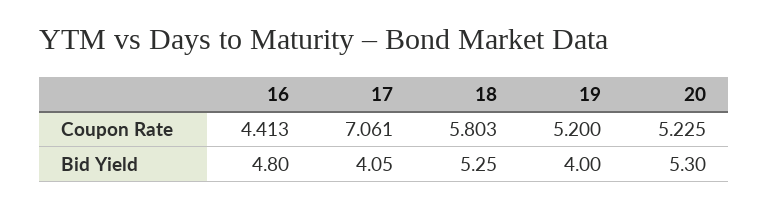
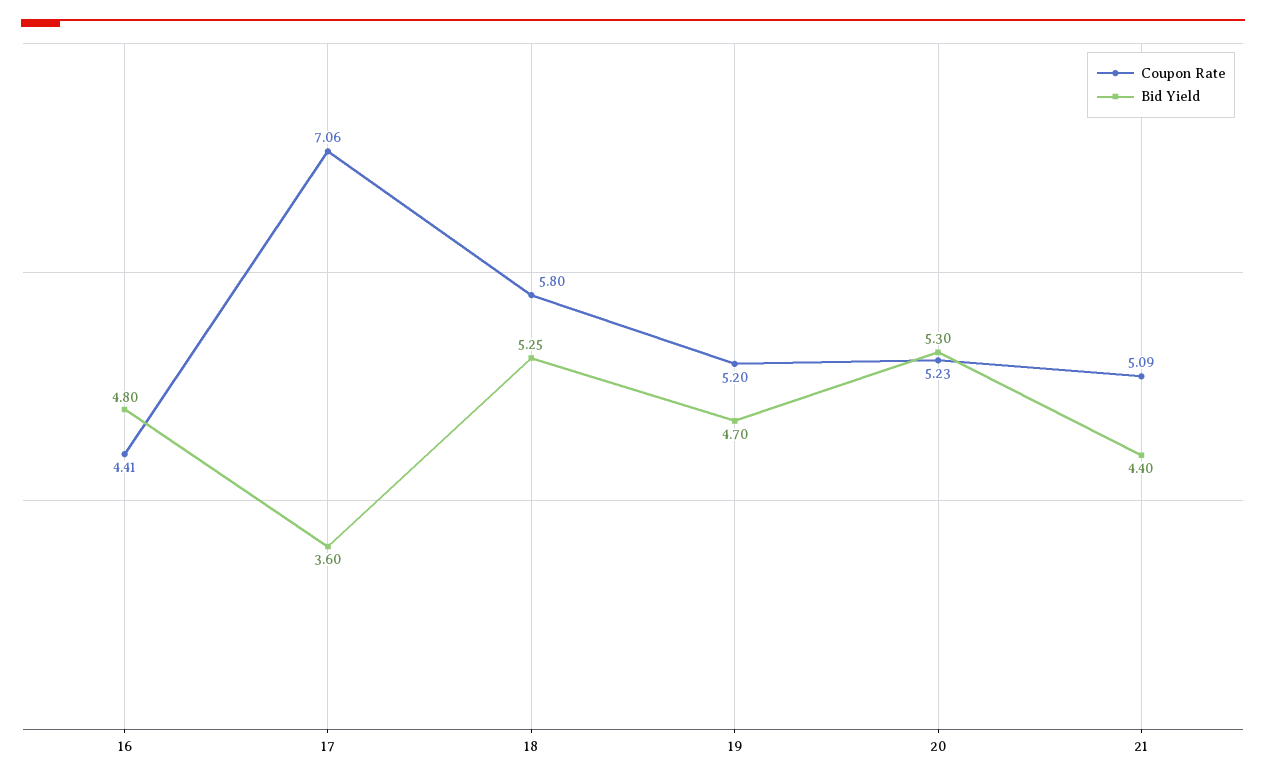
Bid Yield, 17: 4.05 -> 3.6
Bid Yield, 19: 4 -> 4.7
Coupon Rate, 21: none -> 5.09
Bid Yield, 21: none -> 4.4

